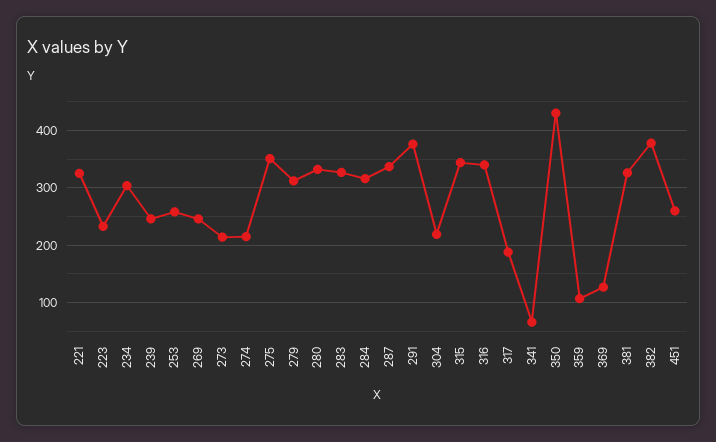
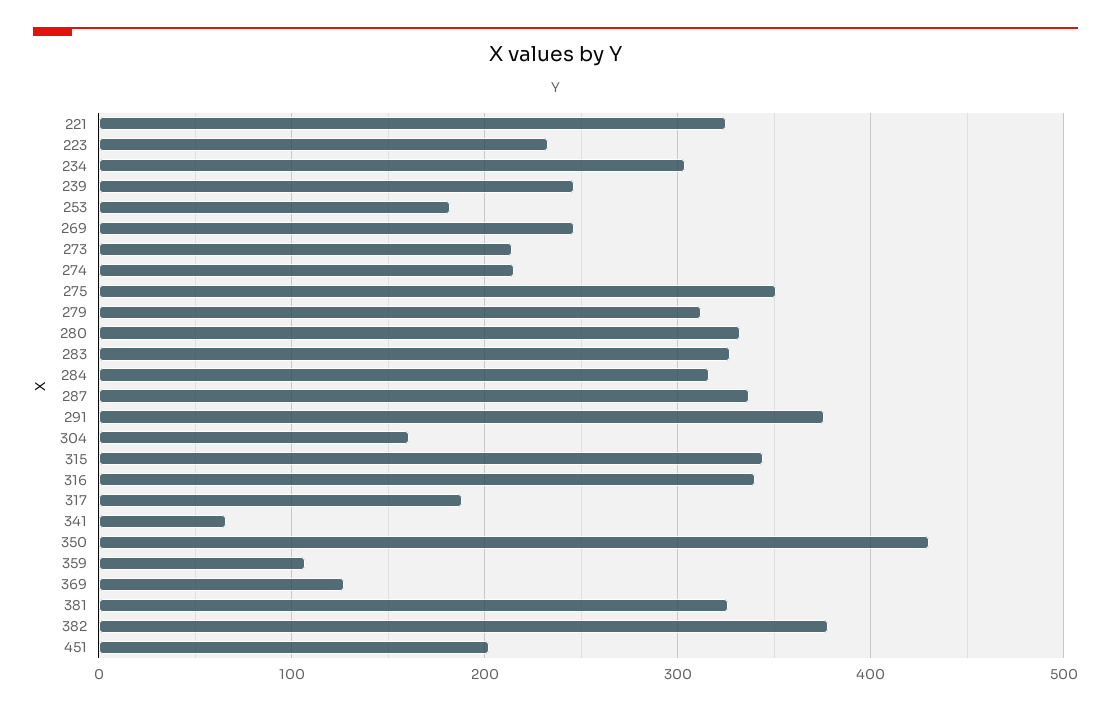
253: 260 -> 180
304: 220 -> 160
451: 260 -> 200

